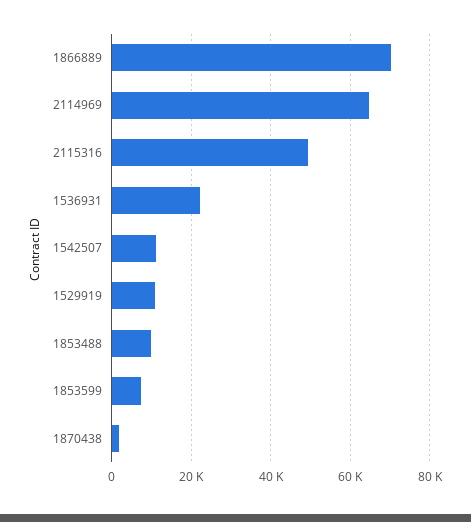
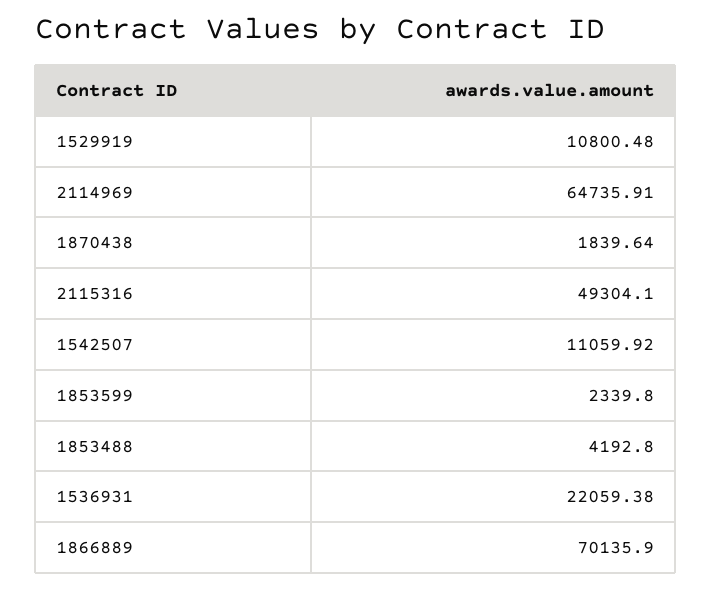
1853488: 10000 -> 4192.8
1853599: 8000 -> 2339.8

